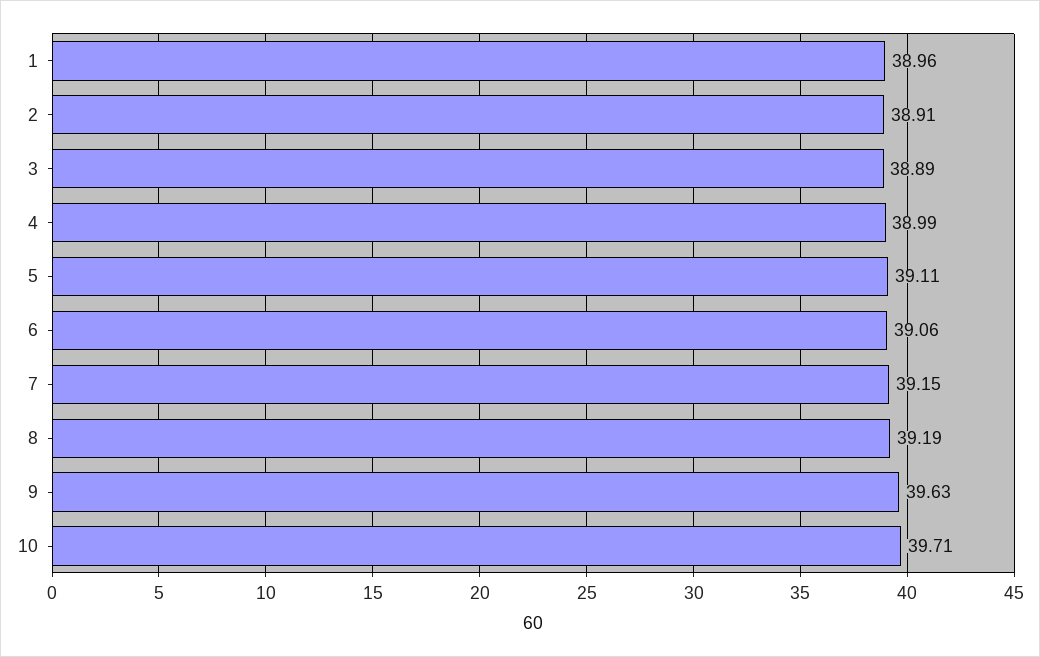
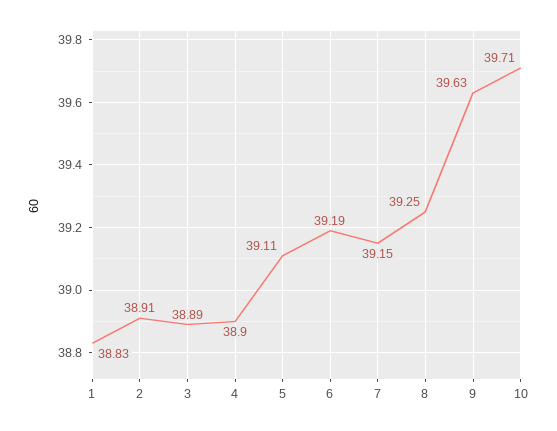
1: 38.96 -> 38.83
4: 38.99 -> 38.9
6: 39.06 -> 39.19
8: 39.19 -> 39.25

